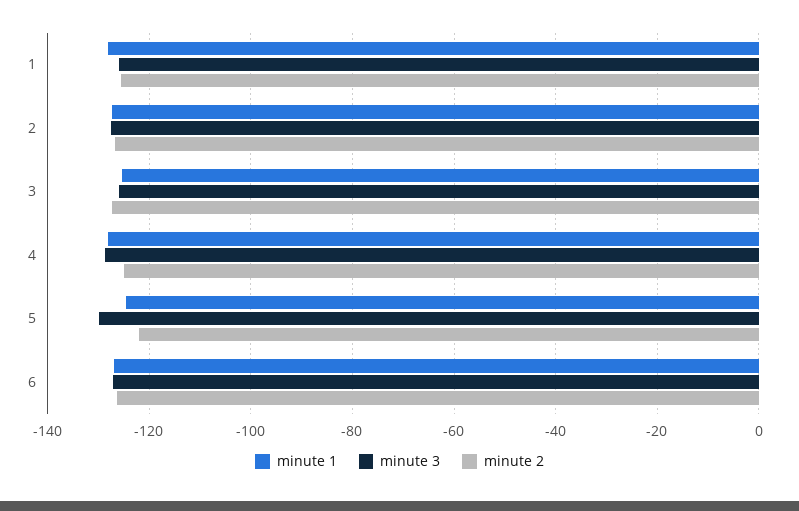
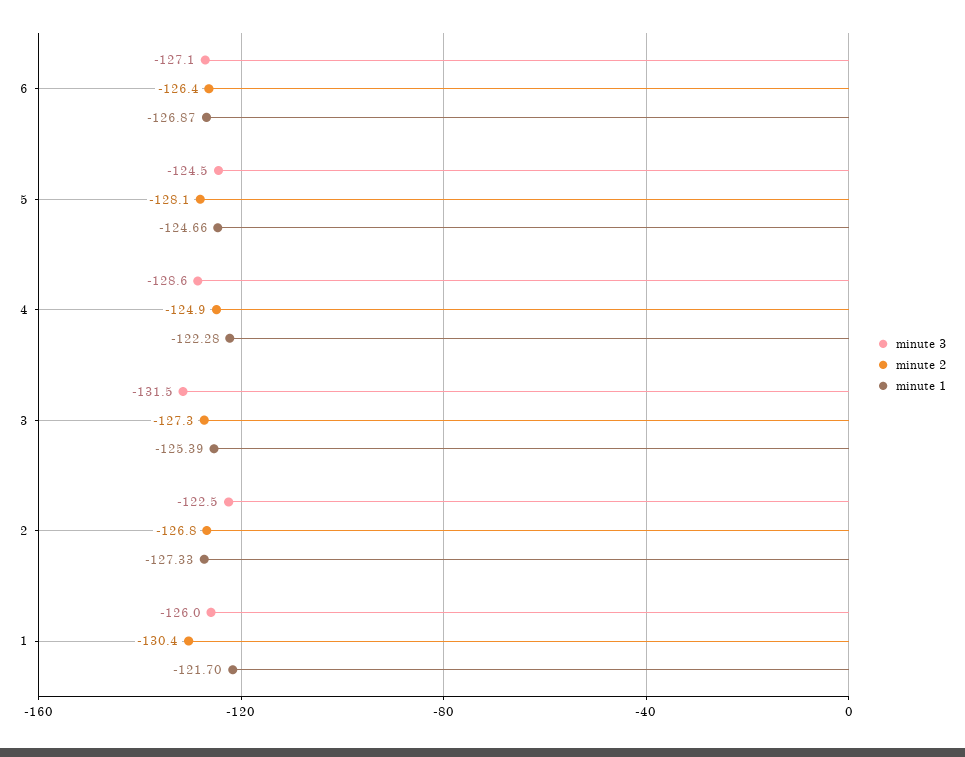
minute 1, 1: -128 -> -121.7
minute 2, 1: -126 -> -130.4
minute 3, 2: -128 -> -122.5
minute 3, 3: -126 -> -131.5
minute 1, 4: -128 -> -122.28
minute 3, 5: -130 -> -124.5
minute 2, 5: -122 -> -128.1

